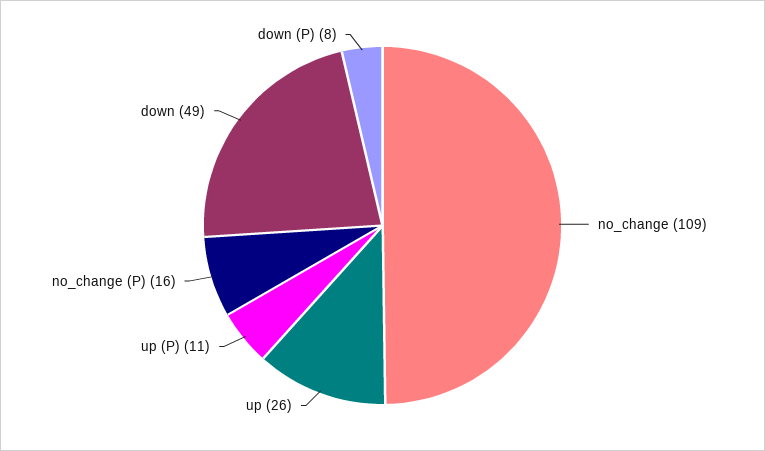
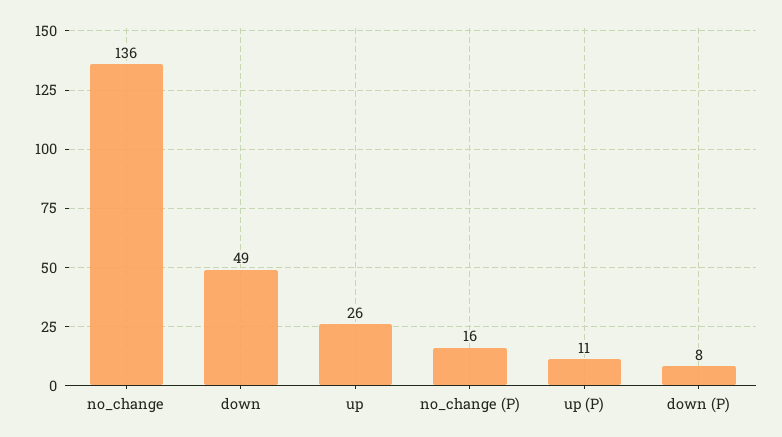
no_change: 109 -> 136

